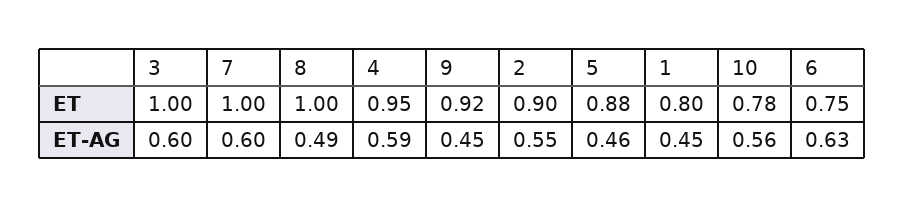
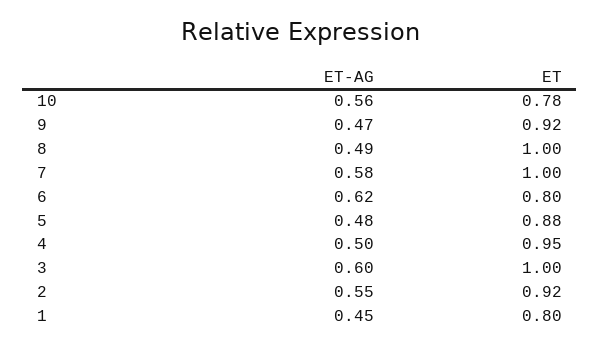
2, ET: 0.9 -> 0.92
6, ET: 0.75 -> 0.8
7, ET-AG: 0.6 -> 0.58
4, ET-AG: 0.59 -> 0.5
9, ET-AG: 0.45 -> 0.47
5, ET-AG: 0.46 -> 0.48
6, ET-AG: 0.63 -> 0.62

